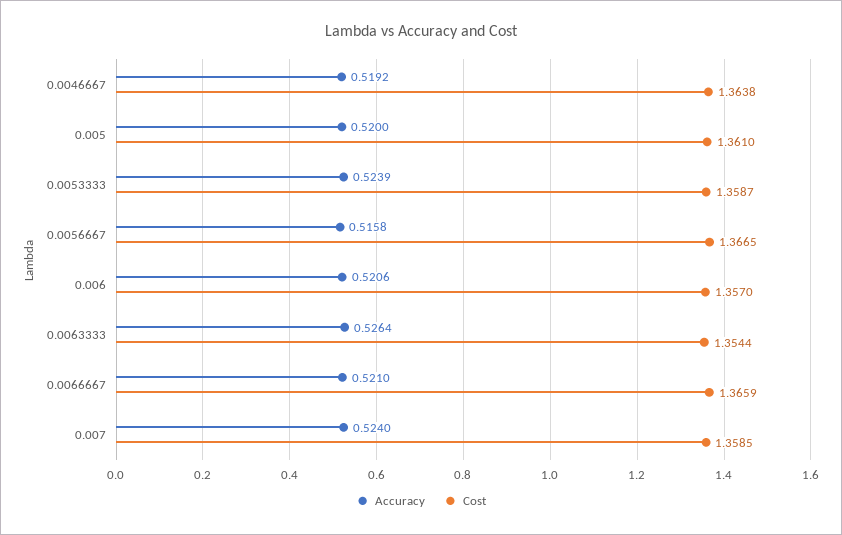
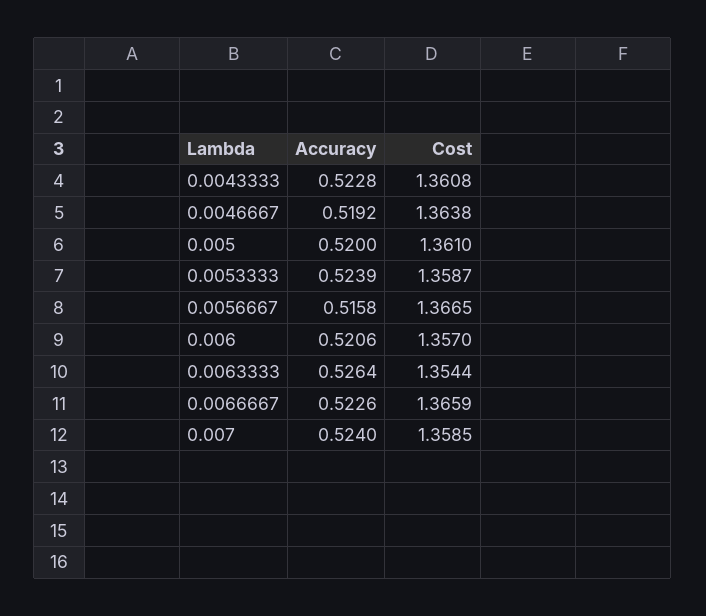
Accuracy, 0.0066667: 0.521 -> 0.5226
Accuracy, 0.0043333: none -> 0.5228
Cost, 0.0043333: none -> 1.3608

